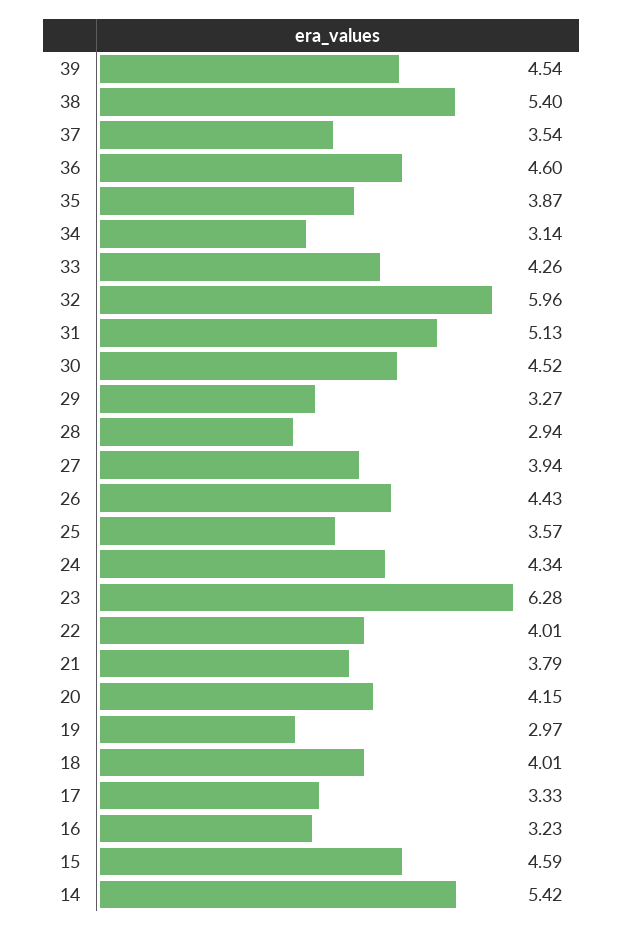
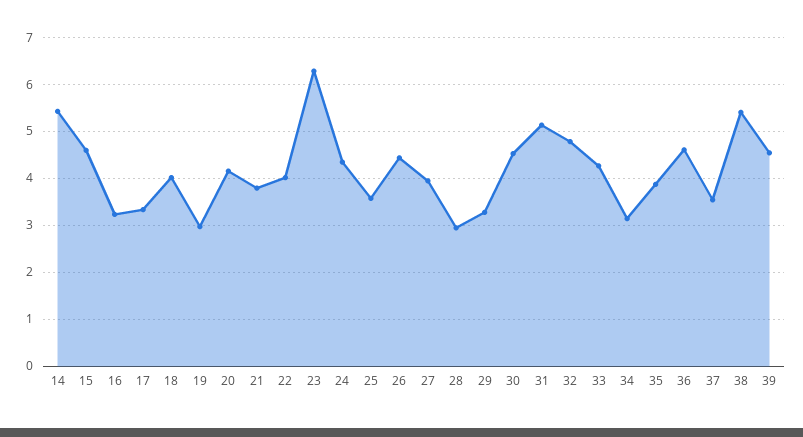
32: 5.96 -> 4.8

